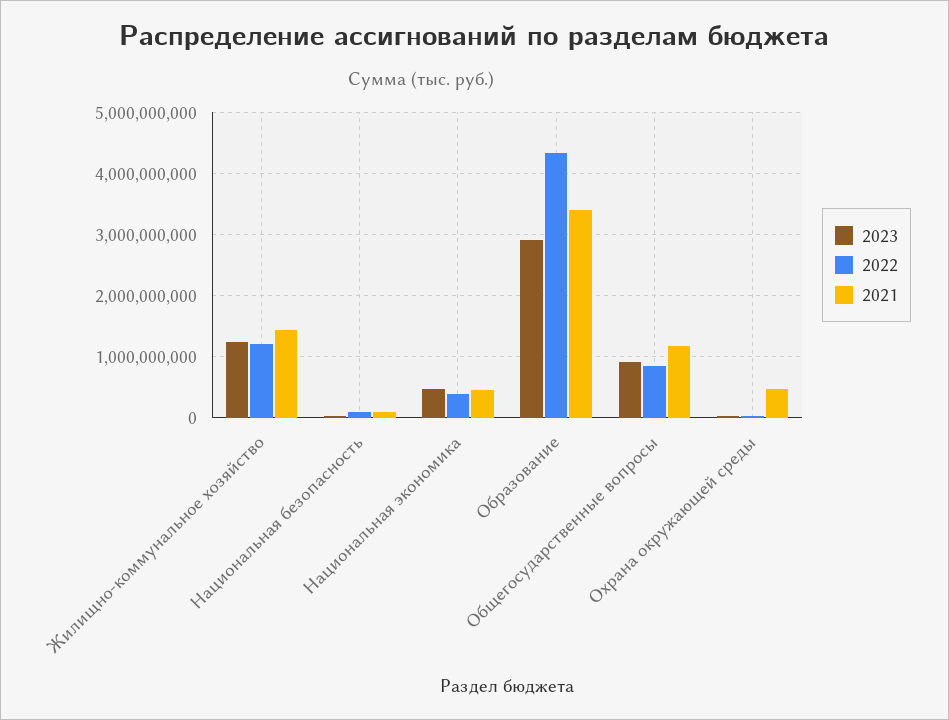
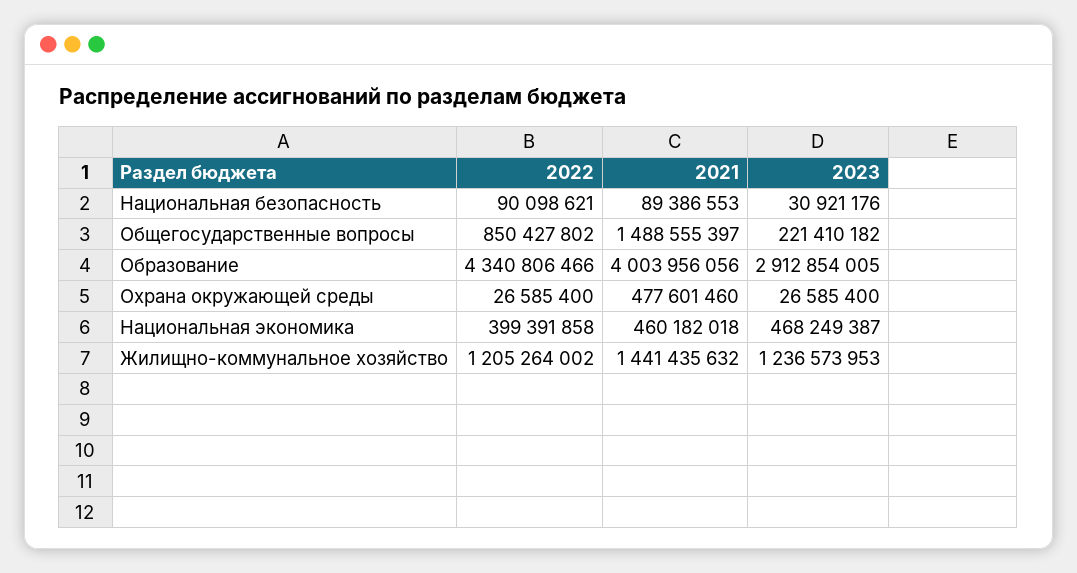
2021, Образование: 3400000000 -> 4003956056
2023, Общегосударственные вопросы: 900000000 -> 221410182
2021, Общегосударственные вопросы: 1200000000 -> 1488555397

